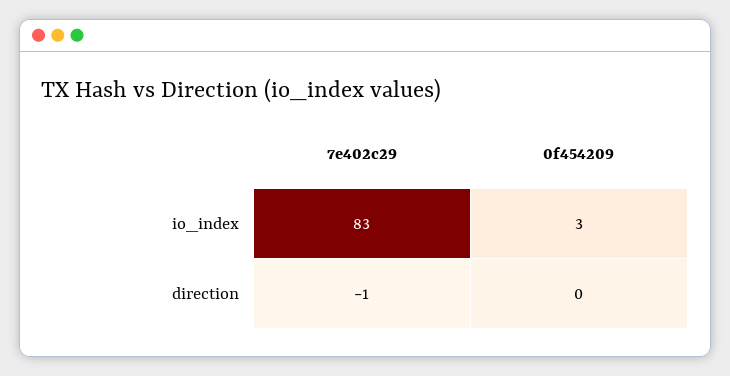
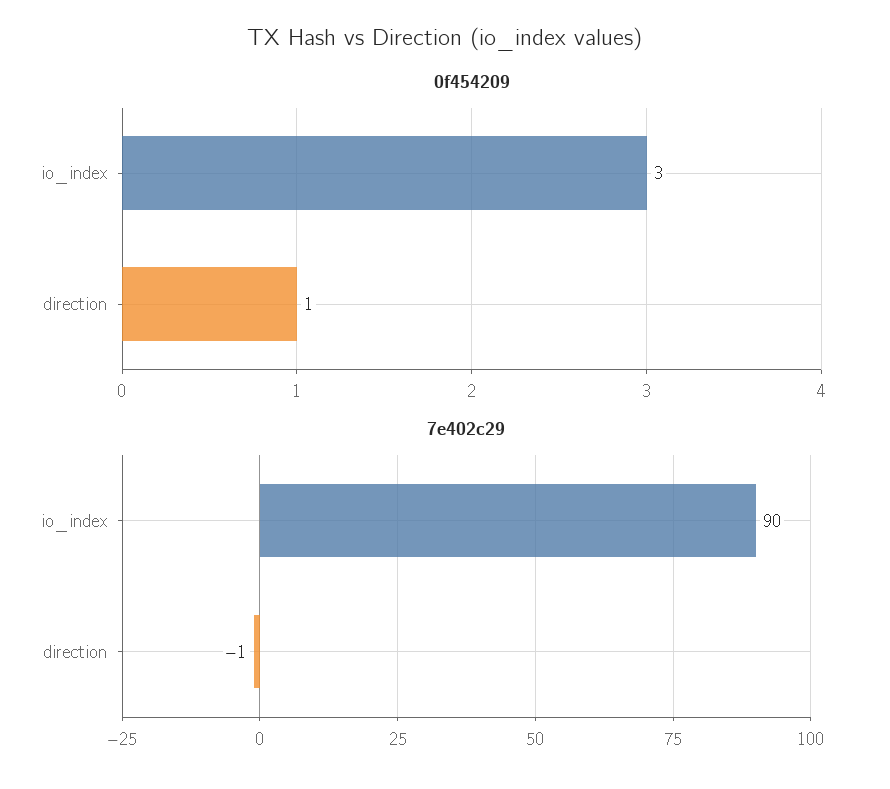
7e402c29, io_index: 83 -> 90
0f454209, direction: 0 -> 1

